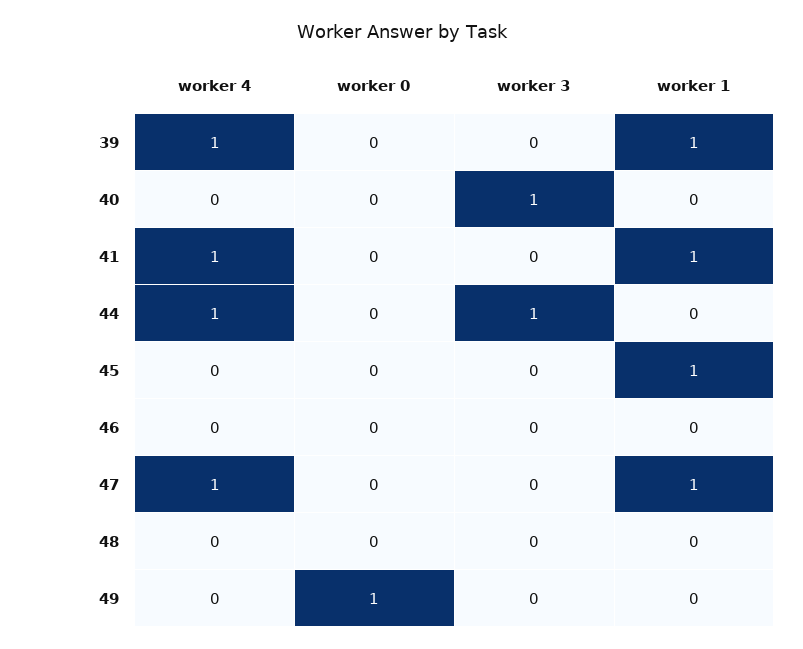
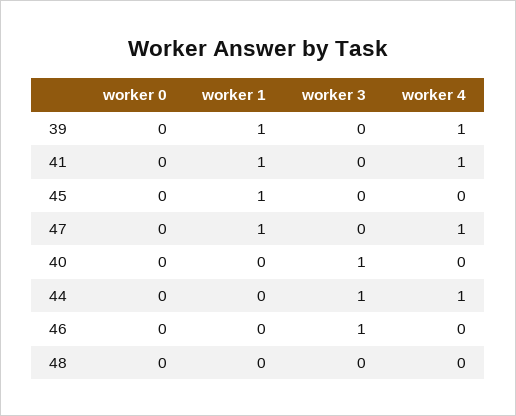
worker 3, 46: 0 -> 1
worker 4, 49: 0 -> none
worker 0, 49: 1 -> none
worker 3, 49: 0 -> none
worker 1, 49: 0 -> none

